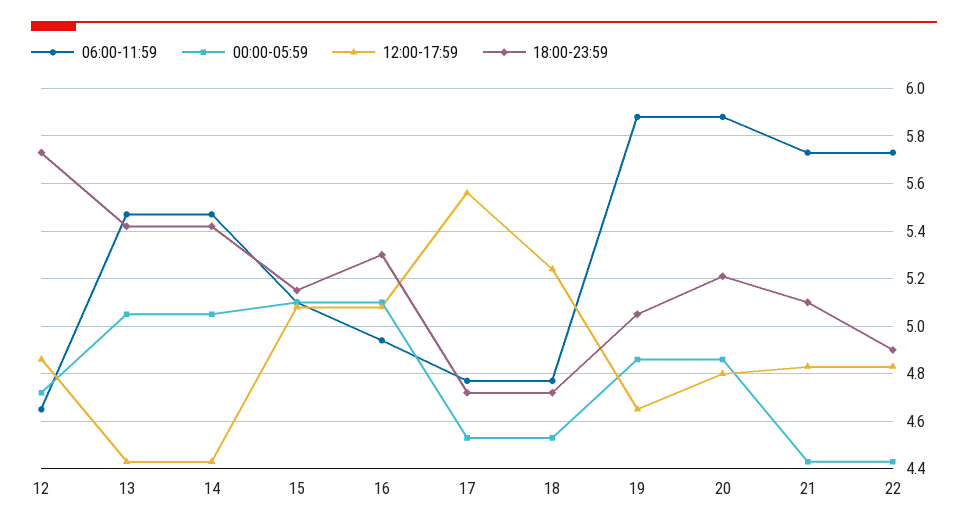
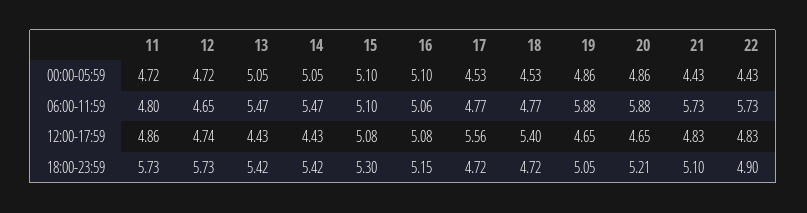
12:00-17:59, 12: 4.85 -> 4.74
18:00-23:59, 15: 5.15 -> 5.3
06:00-11:59, 16: 4.95 -> 5.06
18:00-23:59, 16: 5.3 -> 5.15
12:00-17:59, 18: 5.25 -> 5.4
12:00-17:59, 20: 4.8 -> 4.65
00:00-05:59, 11: none -> 4.72
06:00-11:59, 11: none -> 4.8
12:00-17:59, 11: none -> 4.86
18:00-23:59, 11: none -> 5.73

